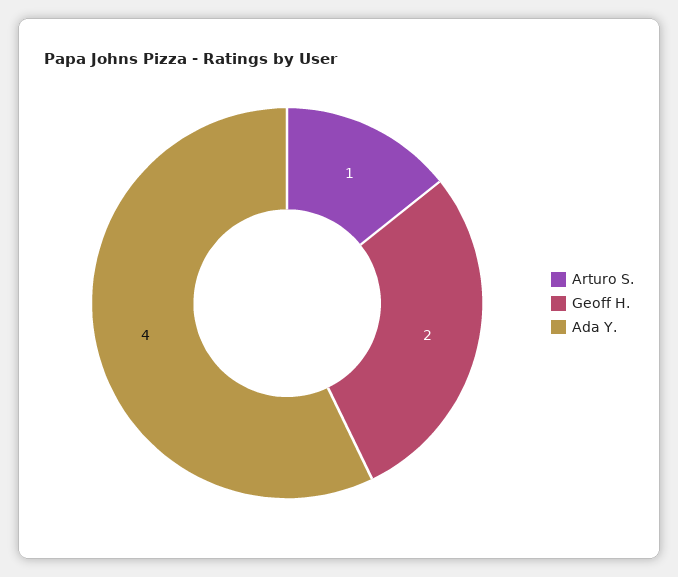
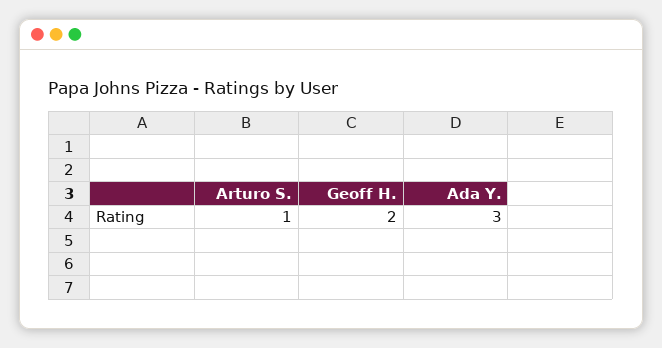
Ada Y.: 4 -> 3

